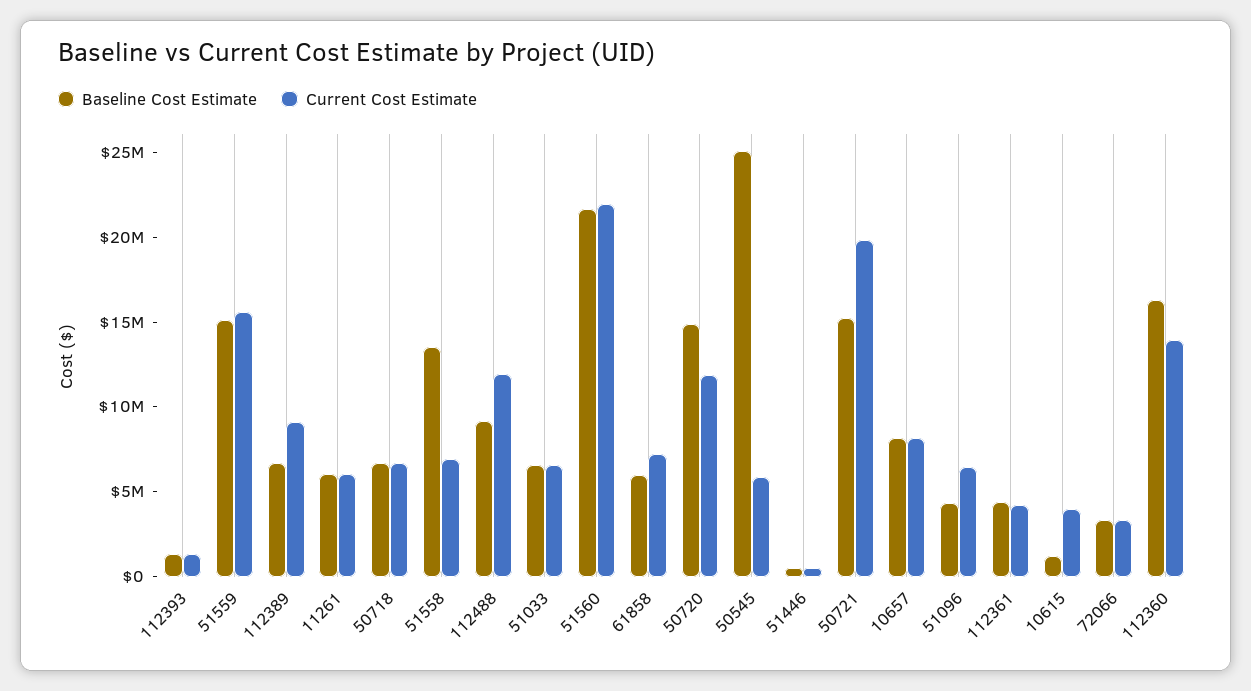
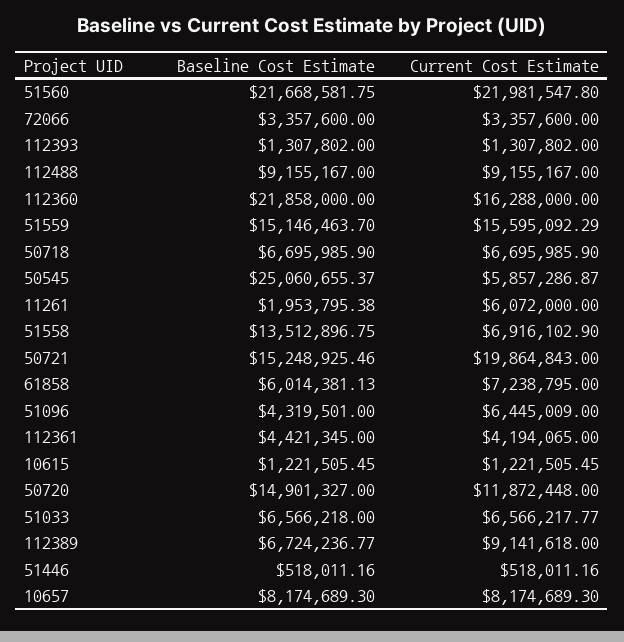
Baseline Cost Estimate, 11261: 6000000 -> 1953795.38
Current Cost Estimate, 112488: 12000000 -> 9155167
Current Cost Estimate, 10615: 4000000 -> 1221505.45
Baseline Cost Estimate, 112360: 16000000 -> 21858000
Current Cost Estimate, 112360: 14000000 -> 16288000

